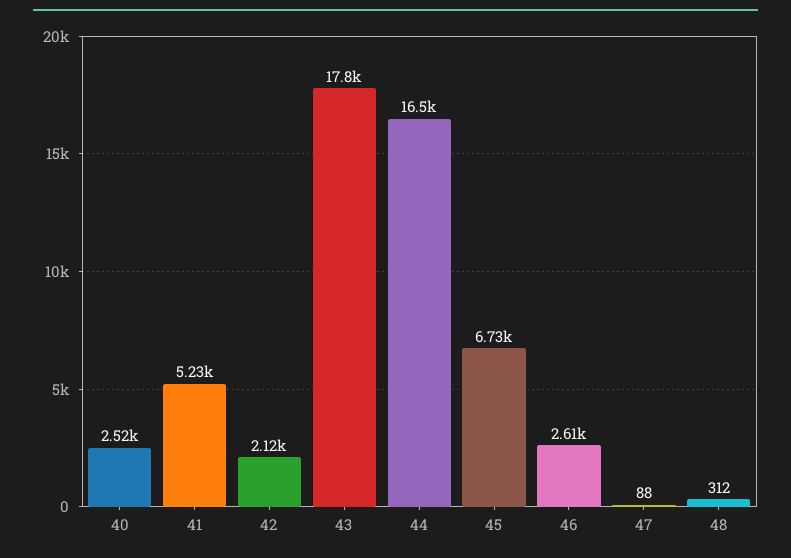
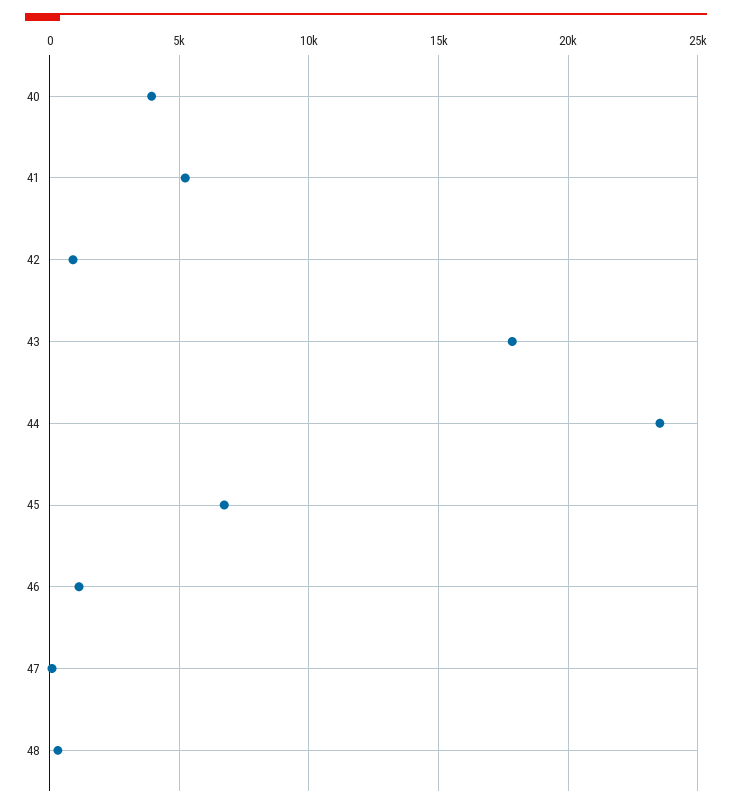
40: 2520 -> 4000
42: 2120 -> 1000
44: 16500 -> 23500
46: 2610 -> 1000

